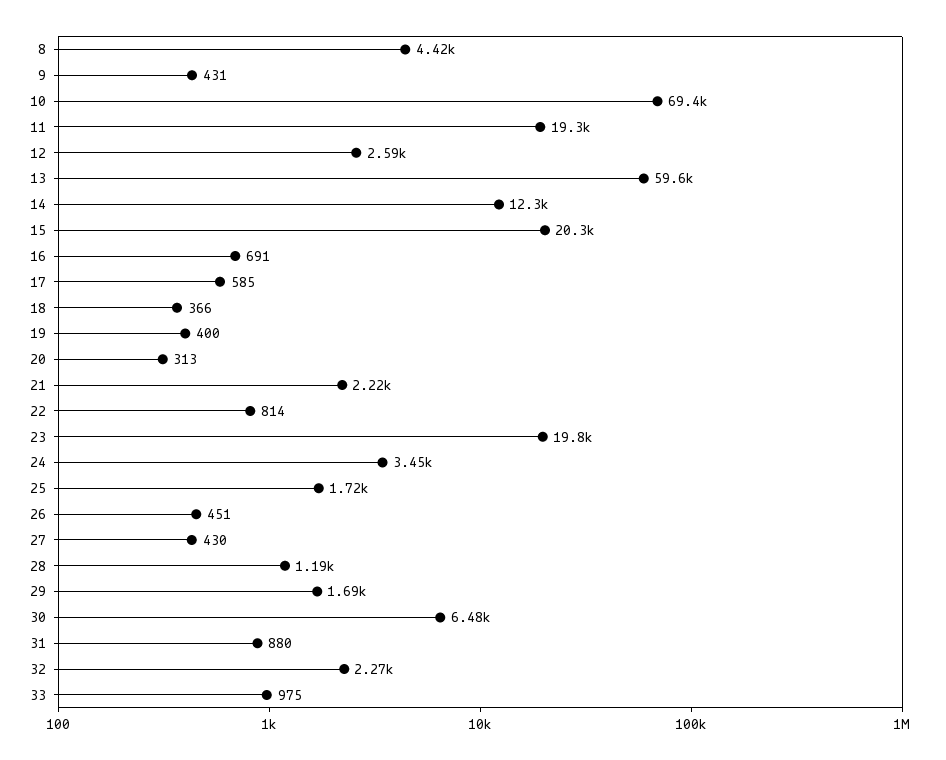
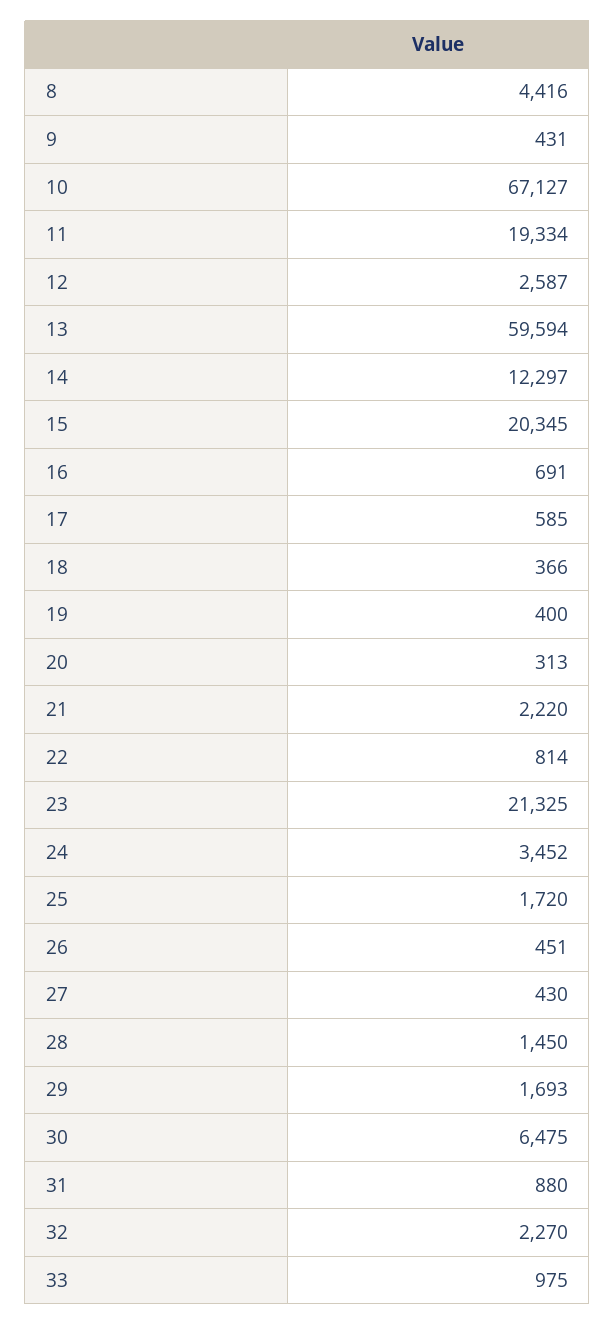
10: 69400 -> 67127
23: 19800 -> 21325
28: 1190 -> 1450

